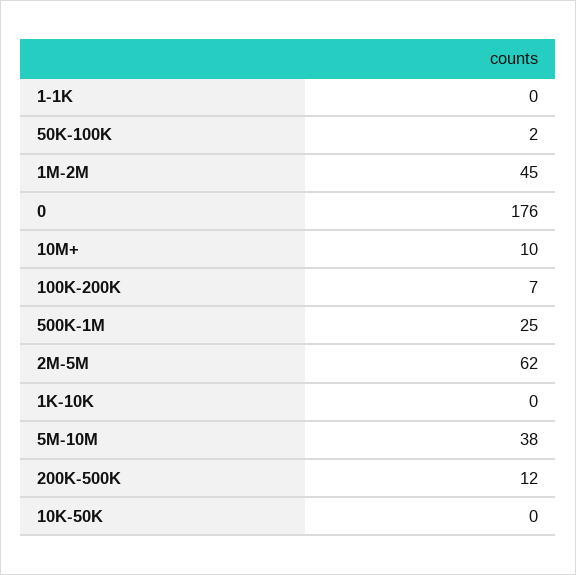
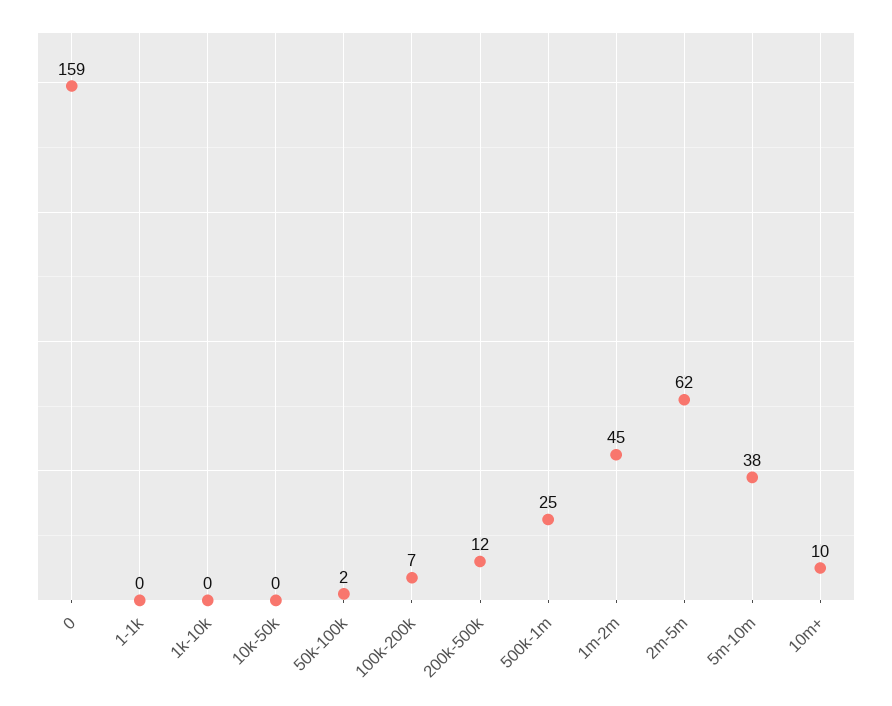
0: 176 -> 159

